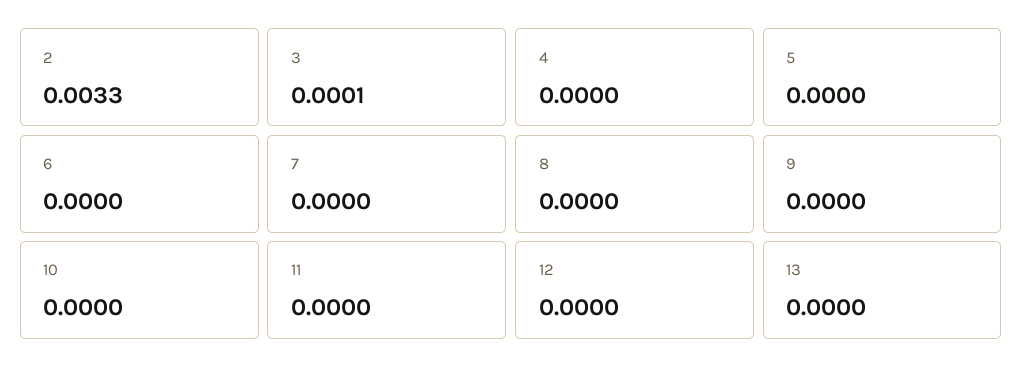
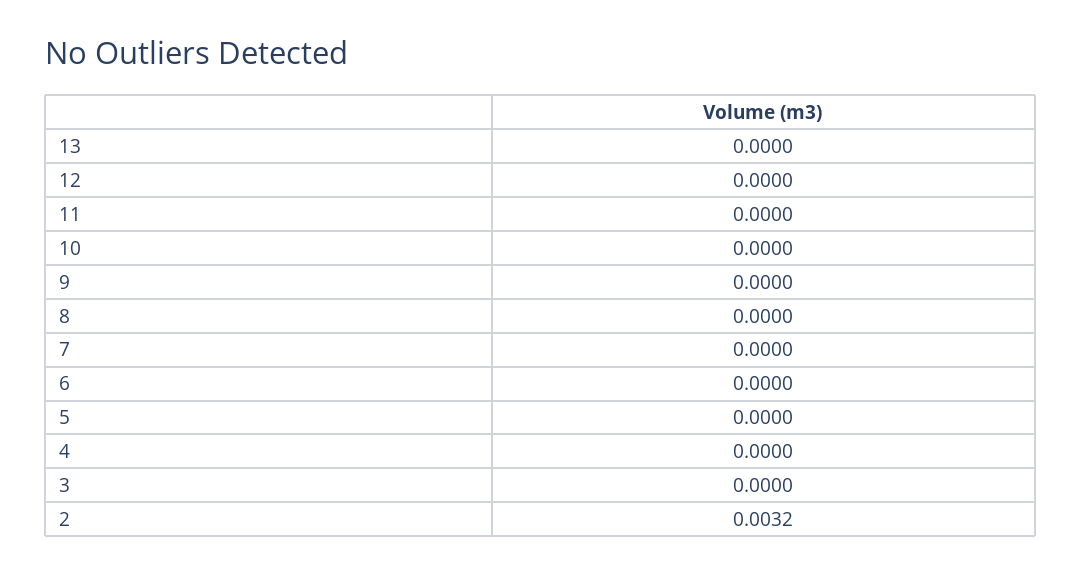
2: 0.0033 -> 0.0032
3: 0.0001 -> 0

